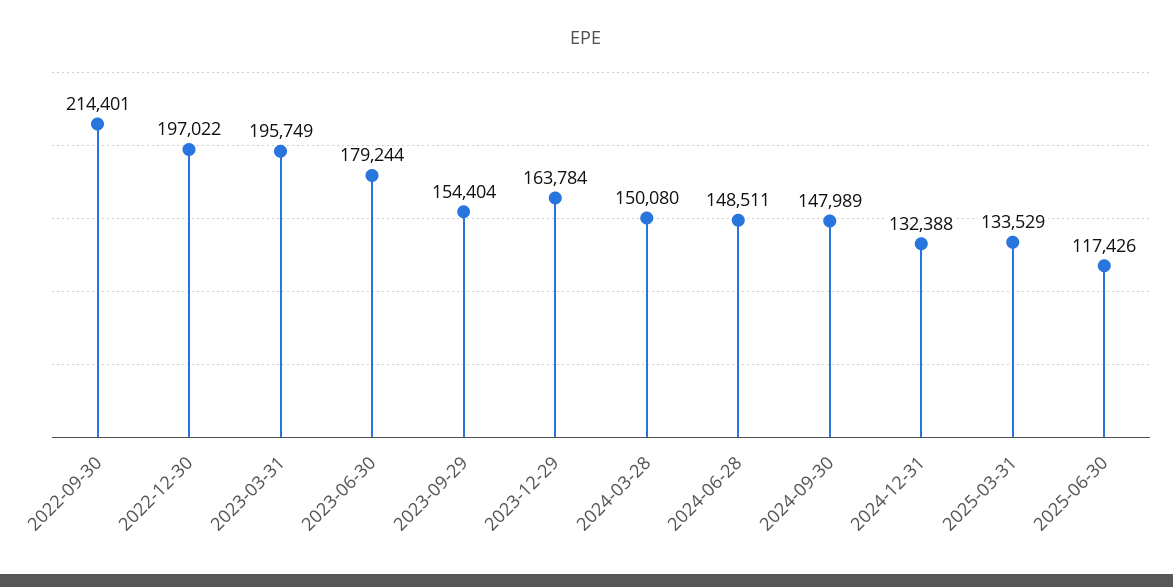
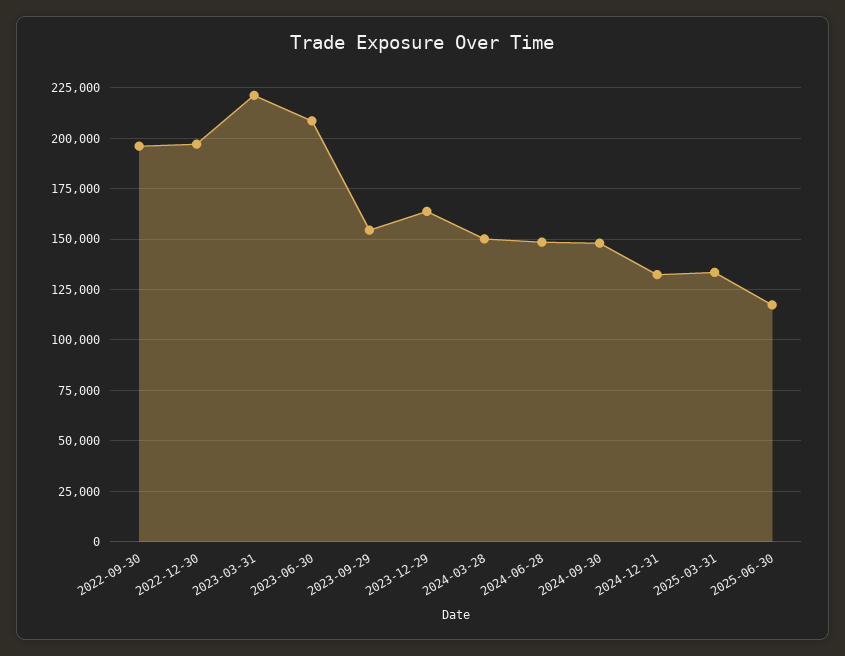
2022-09-30: 214401 -> 195000
2023-03-31: 195749 -> 220000
2023-06-30: 179244 -> 210000

